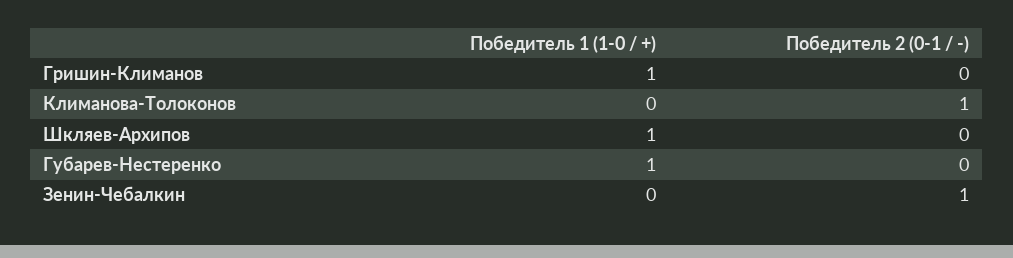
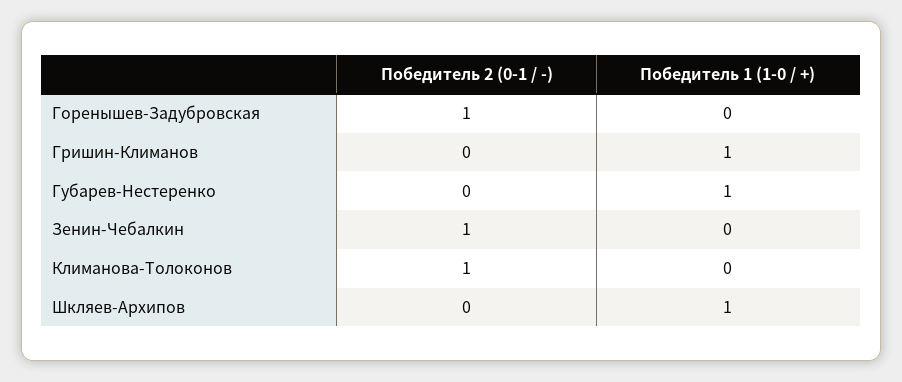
Победитель 2 (0-1 / -), Горенышев-Задубровская: none -> 1
Победитель 1 (1-0 / +), Горенышев-Задубровская: none -> 0

